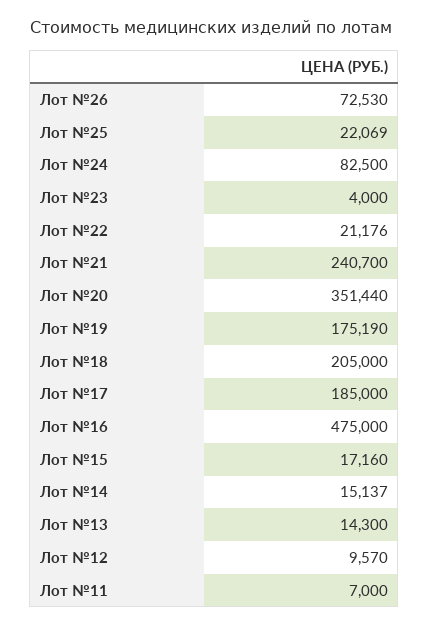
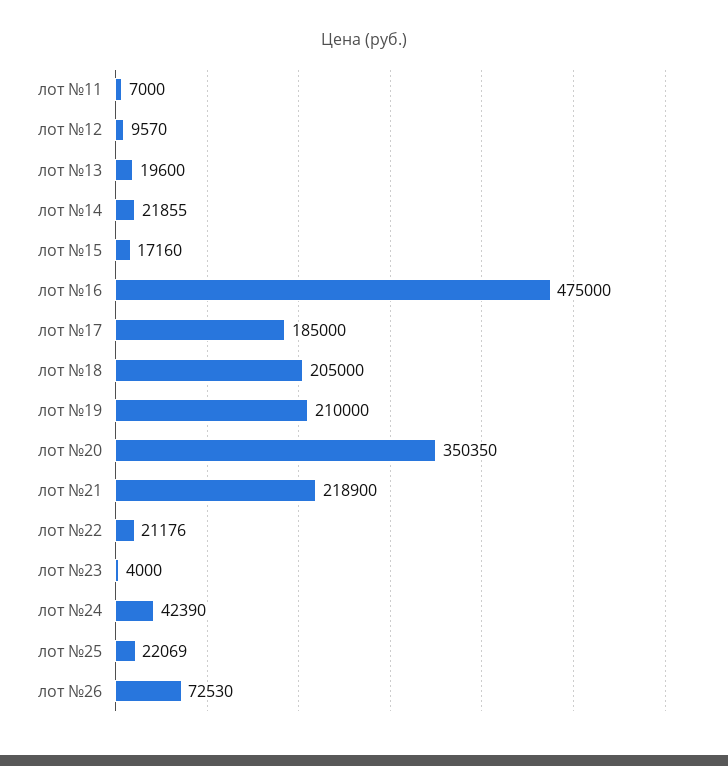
Лот №24: 82500 -> 42390
Лот №21: 240700 -> 218900
Лот №20: 351440 -> 350350
Лот №19: 175190 -> 210000
Лот №14: 15137 -> 21855
Лот №13: 14300 -> 19600

